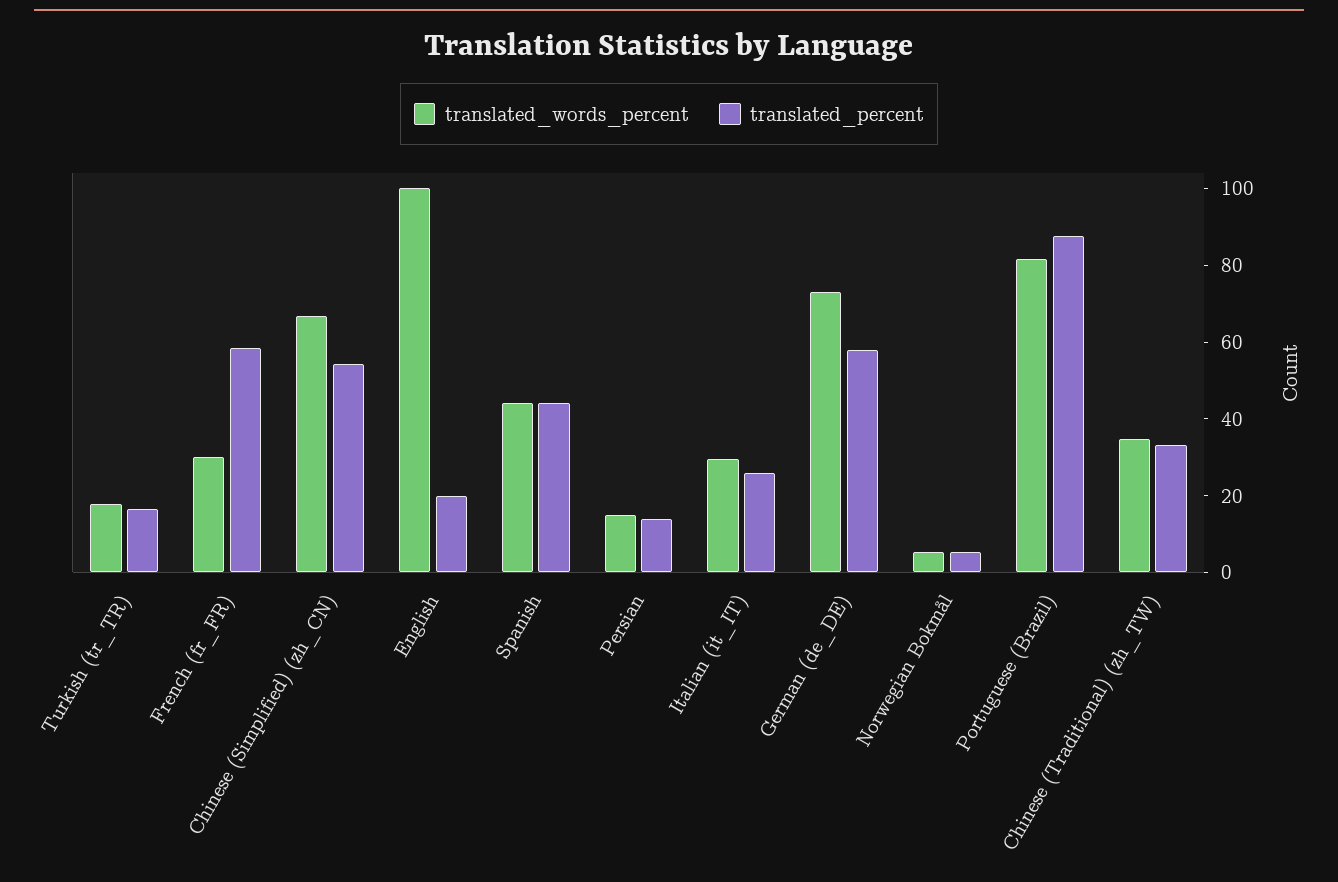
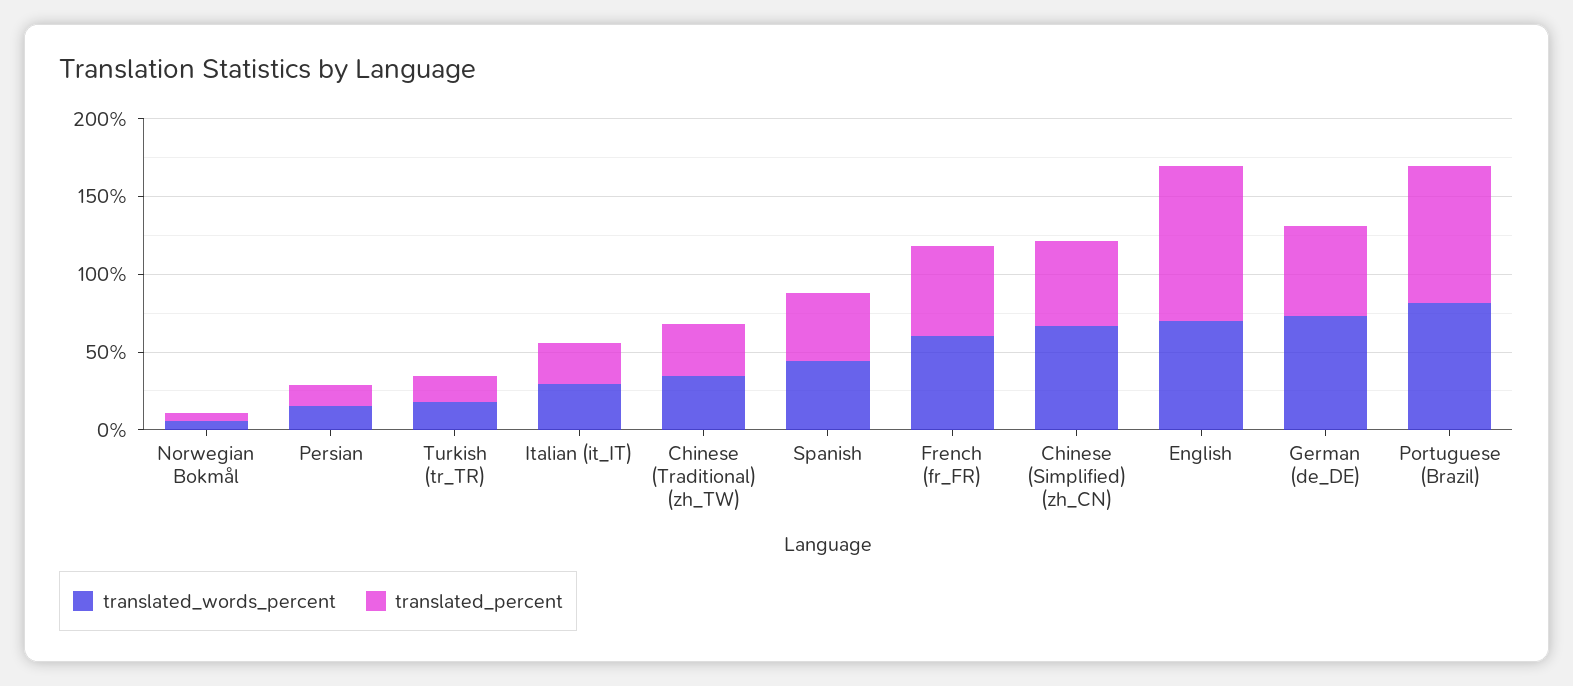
translated_words_percent, French (fr_FR): 30 -> 60
translated_words_percent, English: 100 -> 70
translated_percent, English: 20 -> 100

